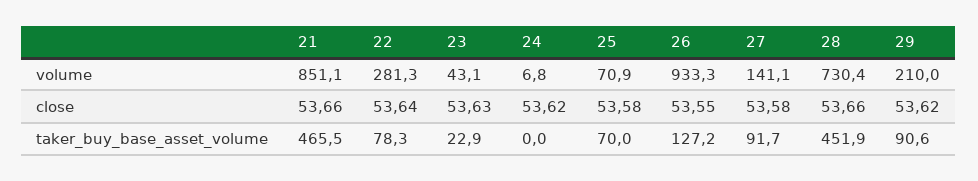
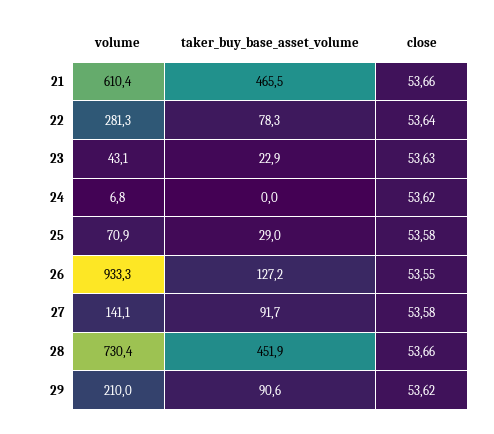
21, volume: 851.1 -> 610.4
25, taker_buy_base_asset_volume: 70 -> 29

